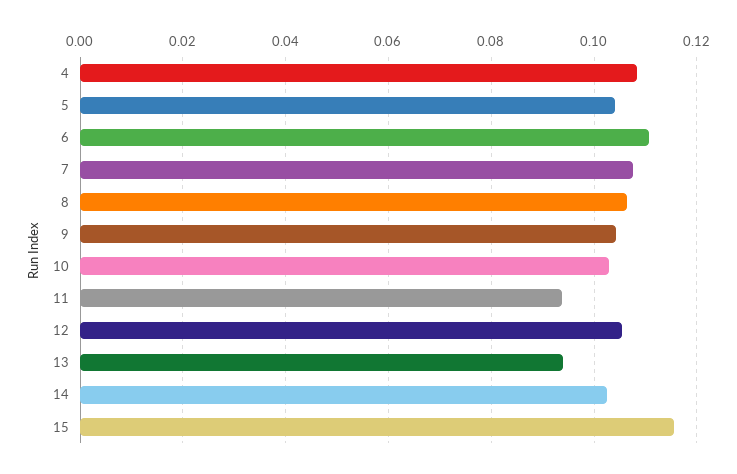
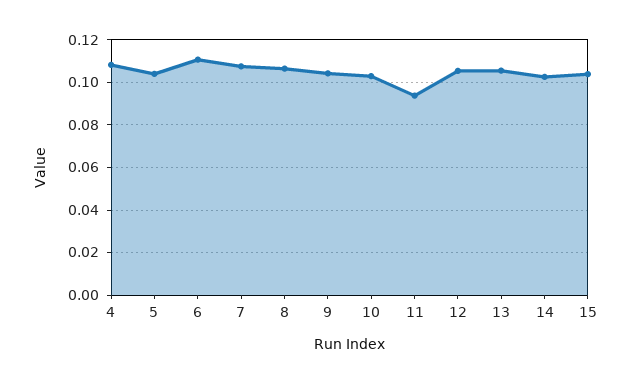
13: 0.094 -> 0.105
15: 0.116 -> 0.105

